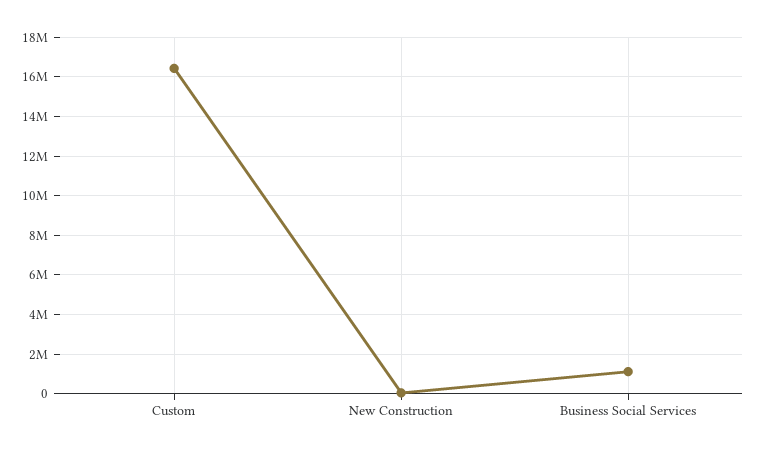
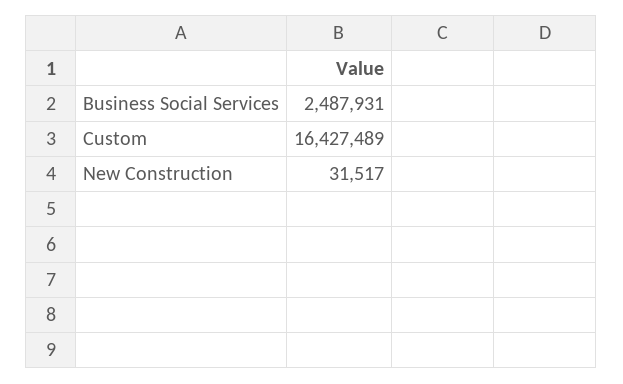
Business Social Services: 1000000 -> 2487931

